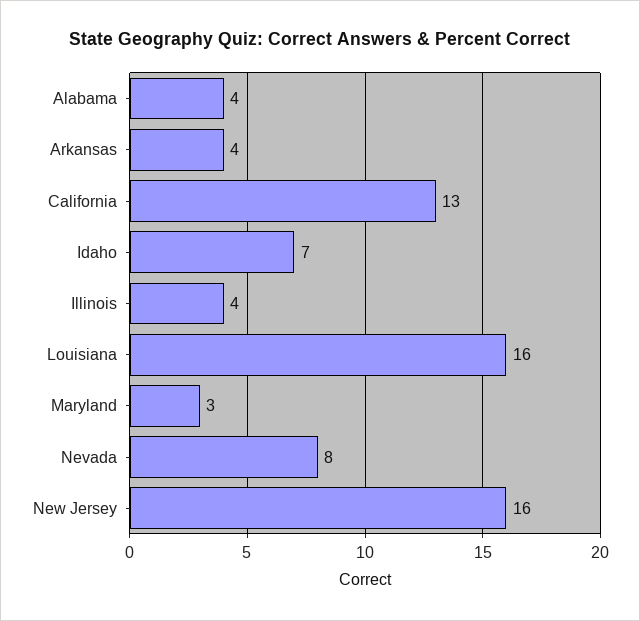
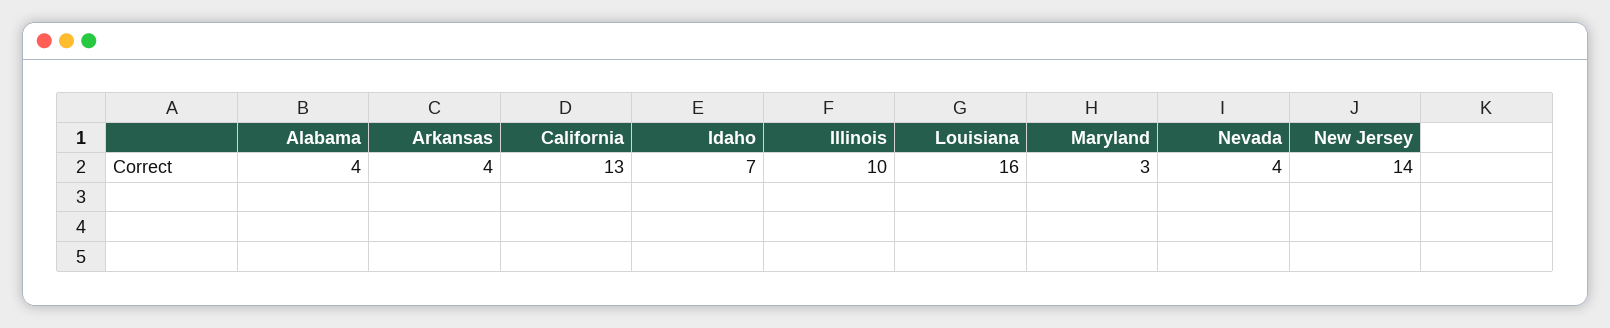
Illinois: 4 -> 10
Nevada: 8 -> 4
New Jersey: 16 -> 14

